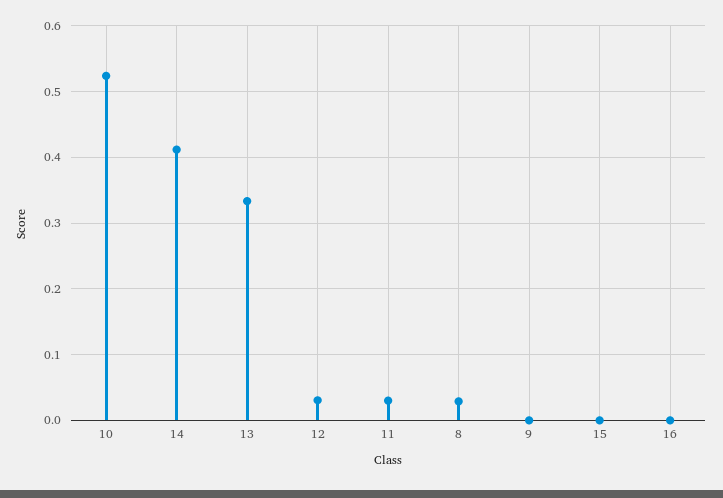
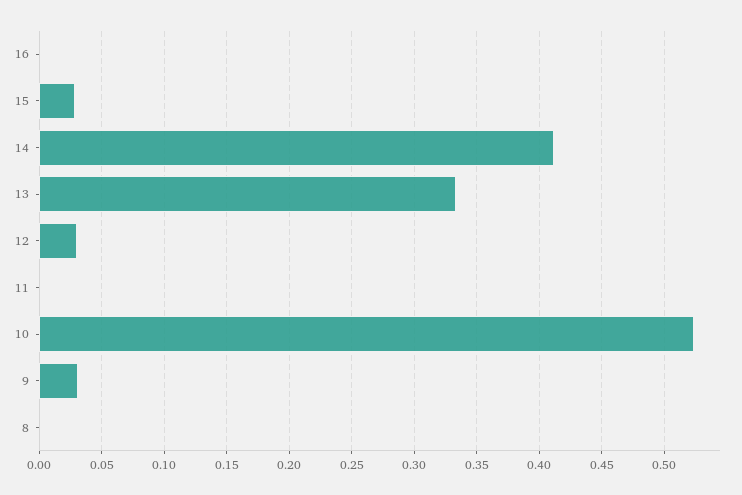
11: 0.03 -> 0
8: 0.03 -> 0
9: 0 -> 0.03
15: 0 -> 0.03

